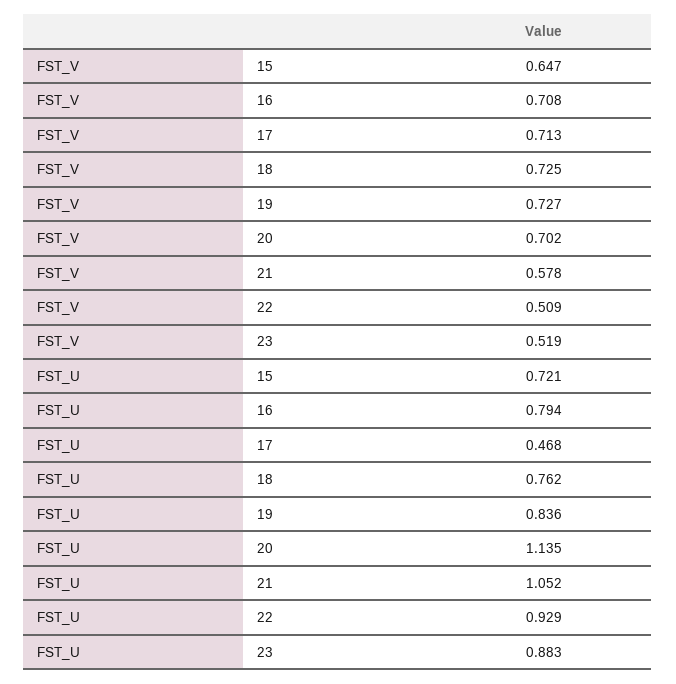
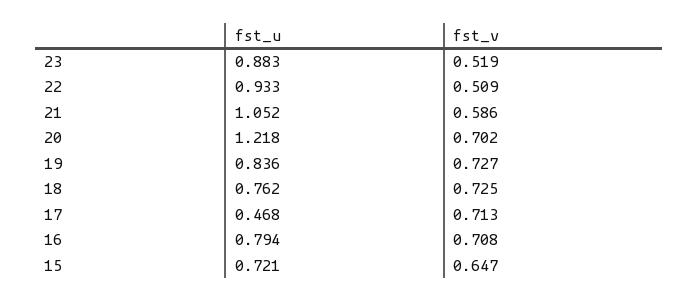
FST_V, 21: 0.578 -> 0.586
FST_U, 20: 1.135 -> 1.218
FST_U, 22: 0.929 -> 0.933

